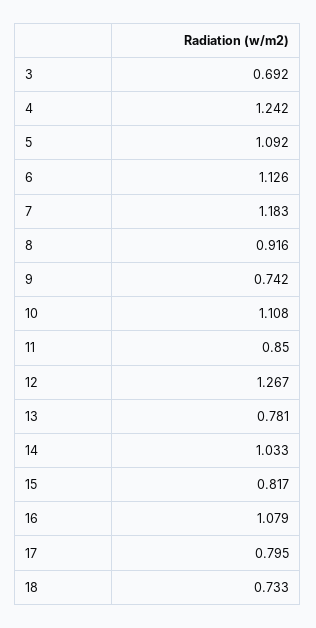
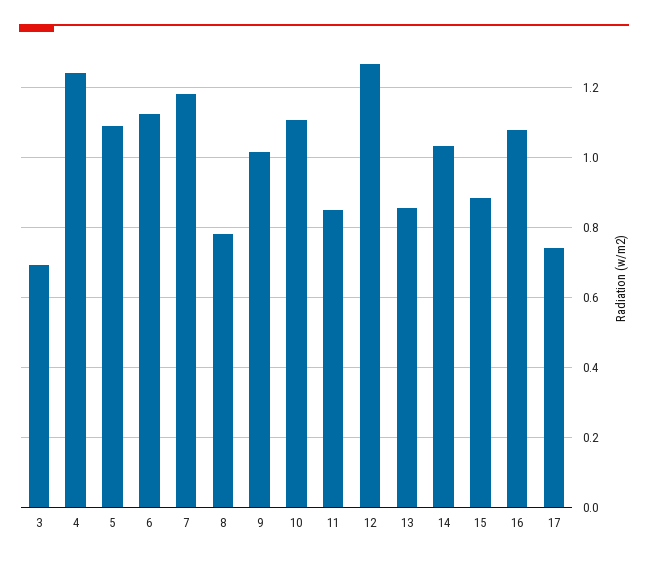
8: 0.916 -> 0.78
9: 0.742 -> 1.02
13: 0.781 -> 0.86
15: 0.817 -> 0.88
17: 0.795 -> 0.74
18: 0.733 -> none

